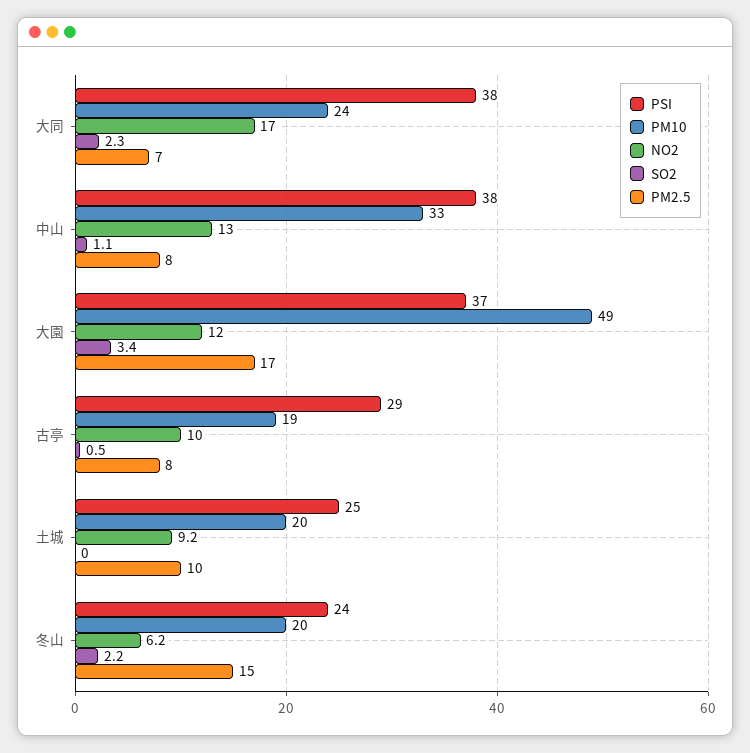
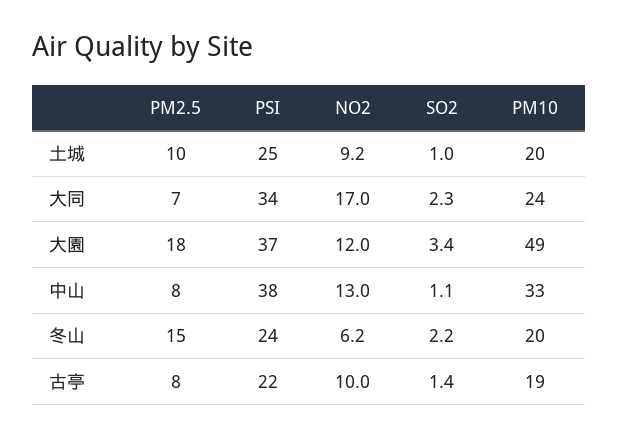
PSI, 大同: 38 -> 34
PM2.5, 大園: 17 -> 18
PSI, 古亭: 29 -> 22
SO2, 古亭: 0.5 -> 1.4
SO2, 土城: 0 -> 1

